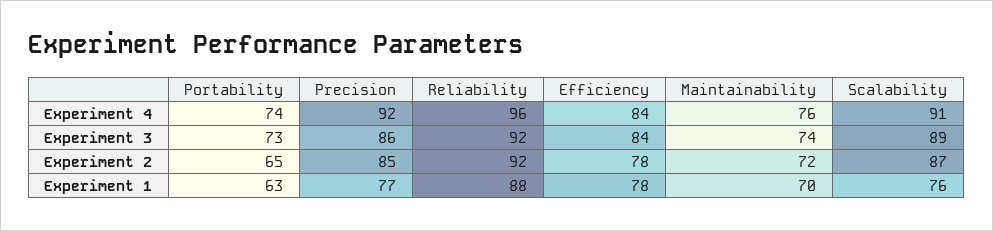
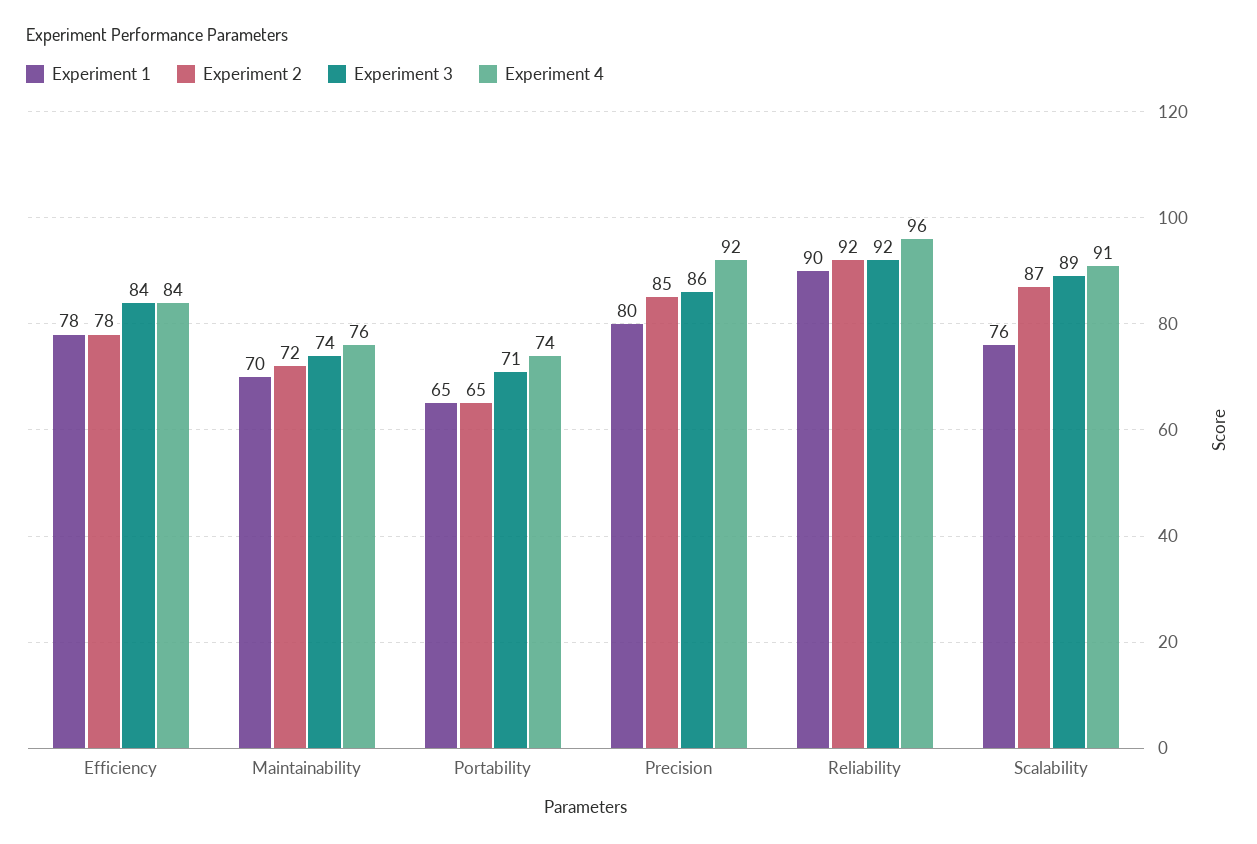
Experiment 3, Portability: 73 -> 71
Experiment 1, Portability: 63 -> 65
Experiment 1, Precision: 77 -> 80
Experiment 1, Reliability: 88 -> 90

